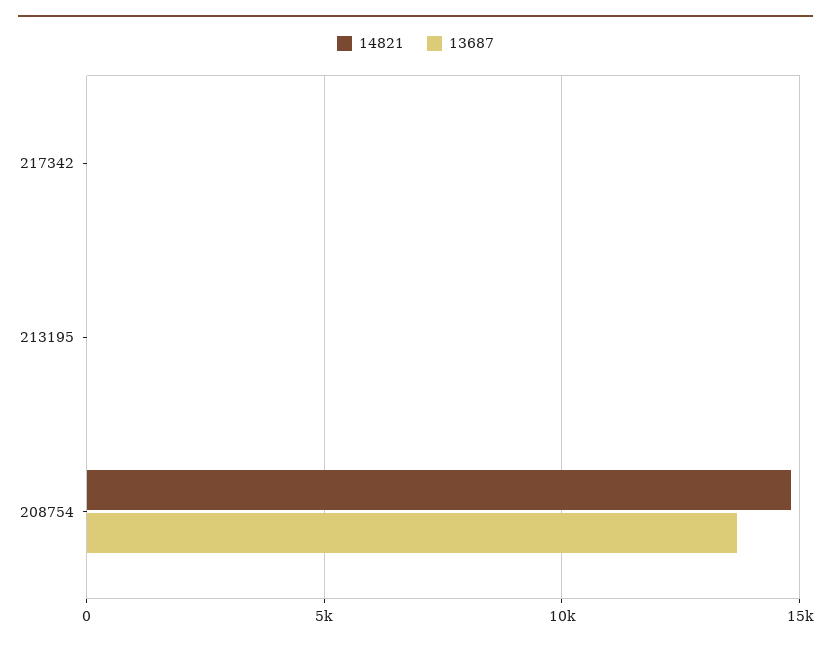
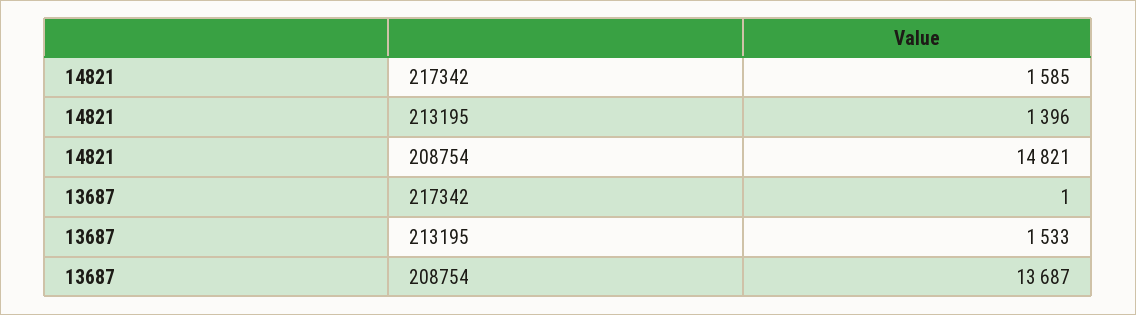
14821, 217342: 0 -> 1585
14821, 213195: 0 -> 1396
13687, 213195: 0 -> 1533

